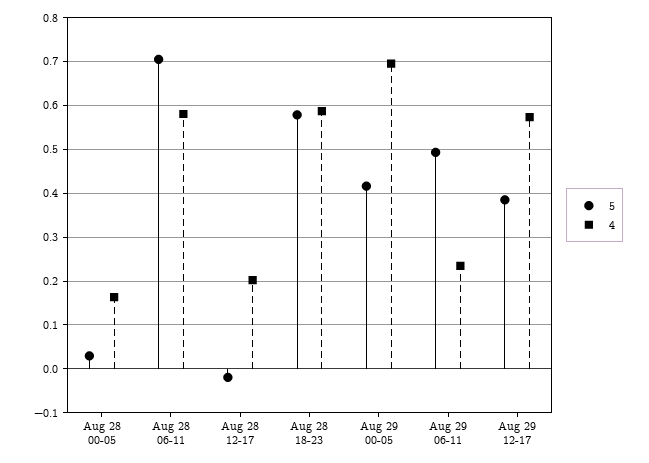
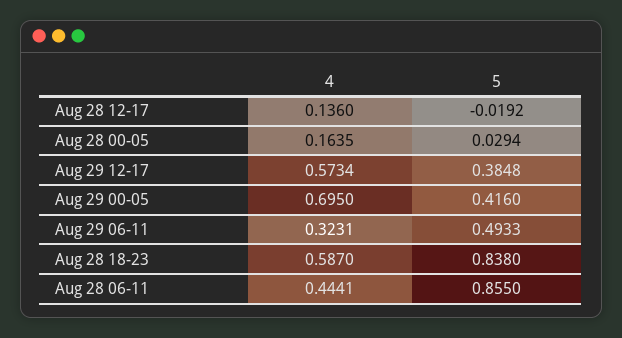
5, Aug 28 06-11: 0.7 -> 0.855
4, Aug 28 06-11: 0.58 -> 0.4441
4, Aug 28 12-17: 0.2 -> 0.136
5, Aug 28 18-23: 0.58 -> 0.838
4, Aug 29 06-11: 0.24 -> 0.3231

